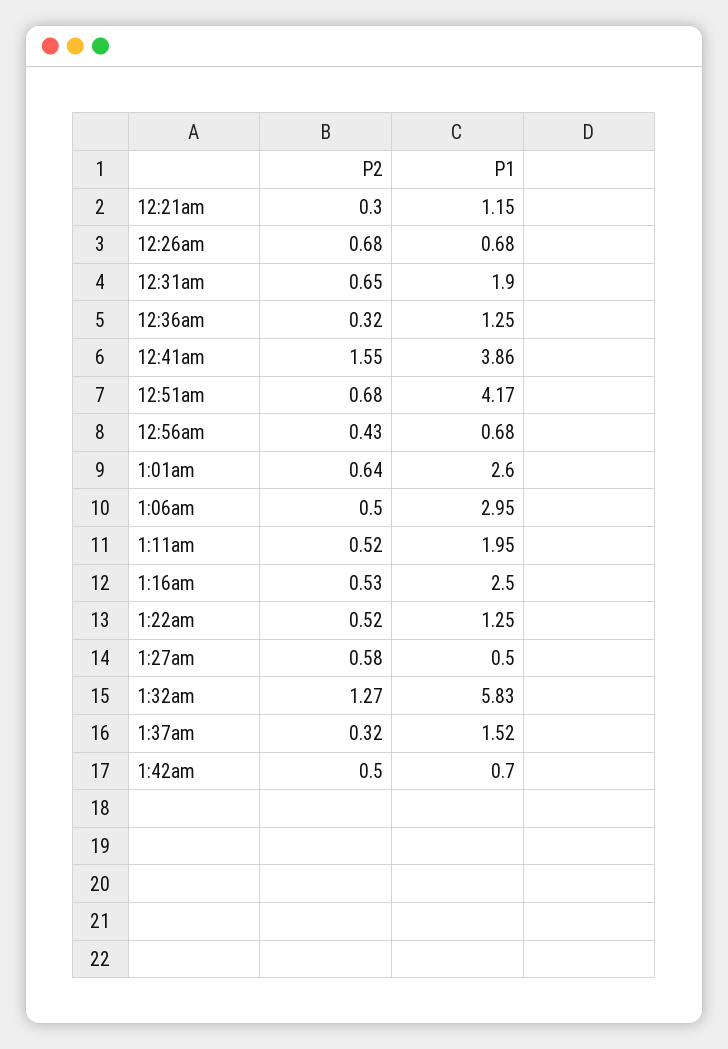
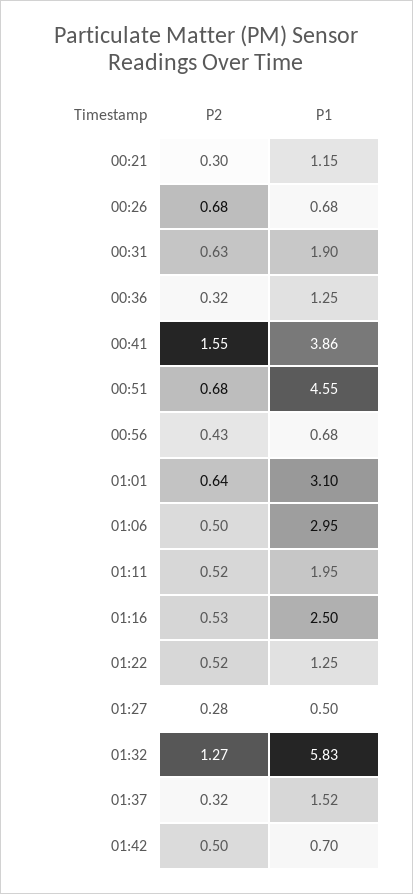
P2, 12:31am: 0.65 -> 0.63
P1, 12:51am: 4.17 -> 4.55
P1, 1:01am: 2.6 -> 3.1
P2, 1:27am: 0.58 -> 0.28

